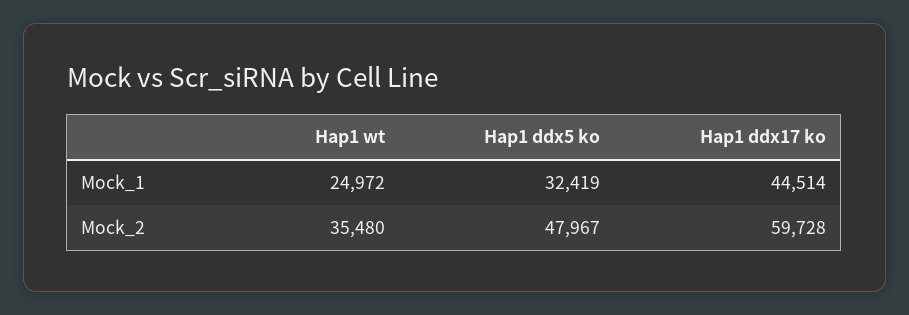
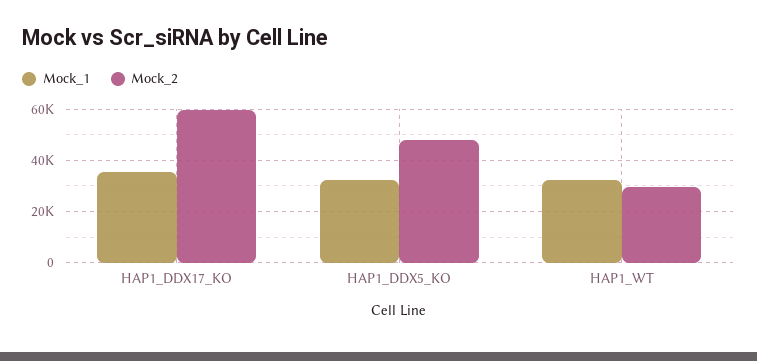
Mock_1, Hap1 wt: 24972 -> 32500
Mock_1, Hap1 ddx17 ko: 44514 -> 35000
Mock_2, Hap1 wt: 35480 -> 30000

